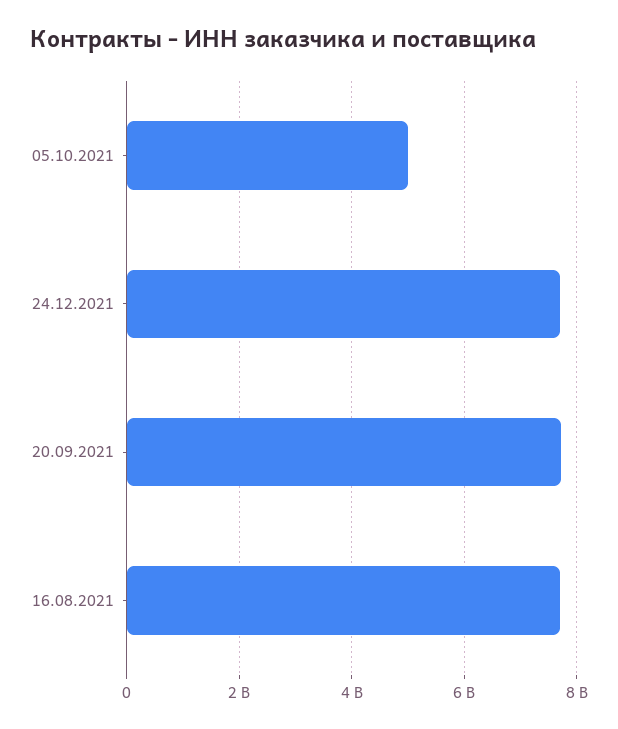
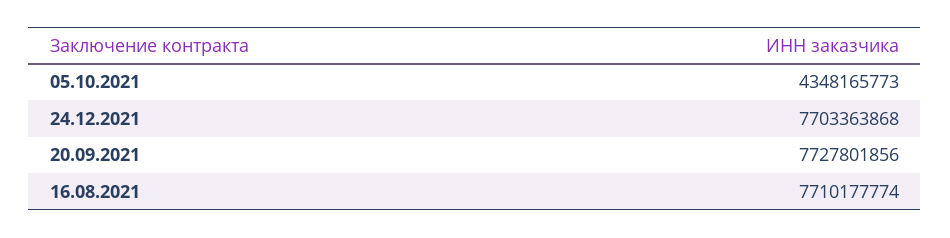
05.10.2021: 5000000000 -> 4348165773

